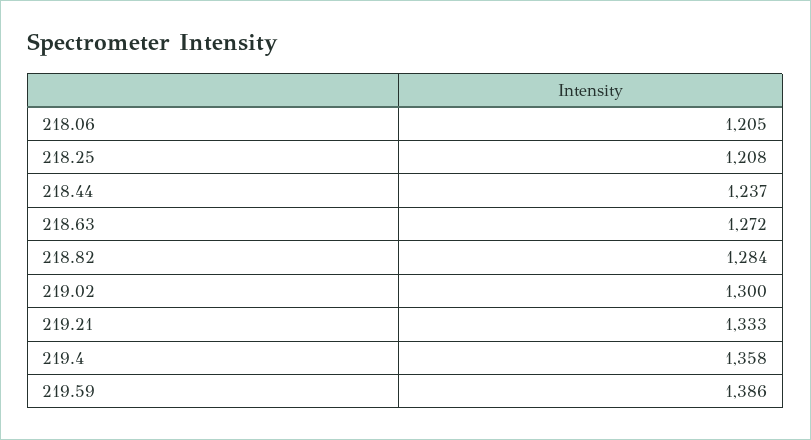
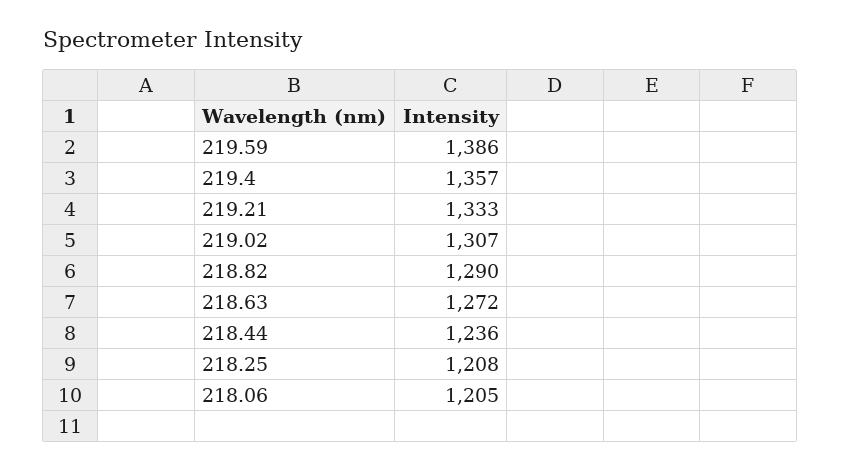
218.44: 1237 -> 1236
218.82: 1284 -> 1290
219.02: 1300 -> 1307
219.4: 1358 -> 1357

